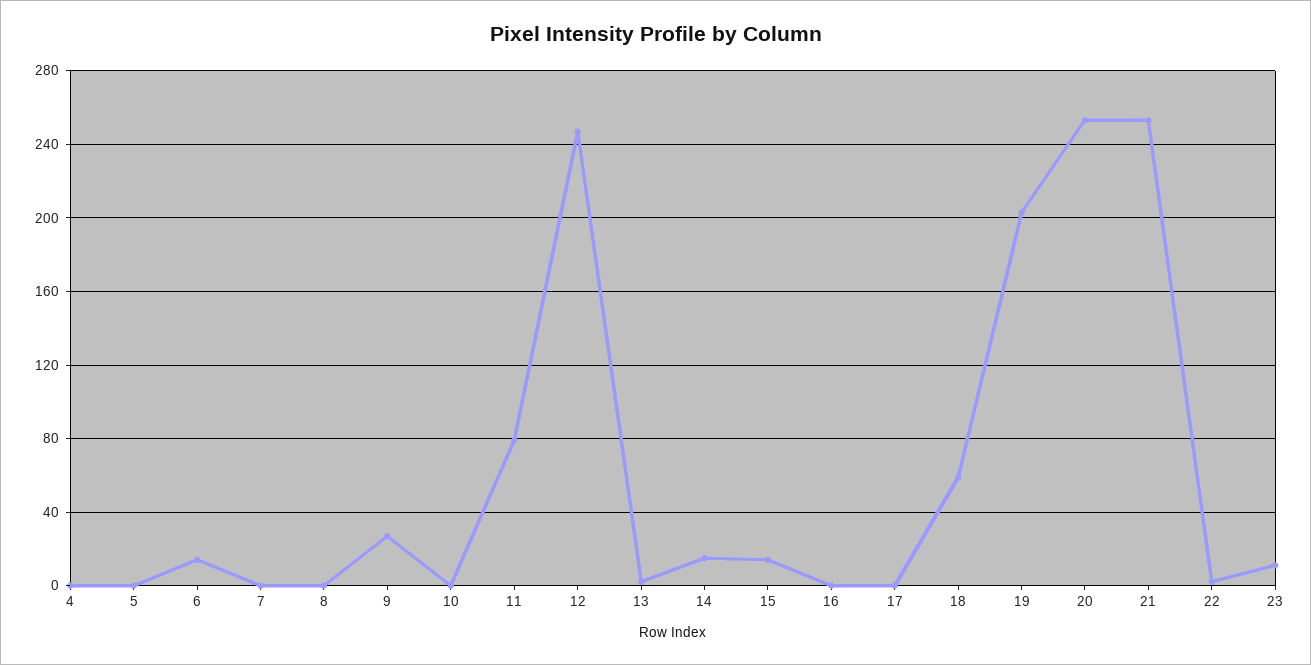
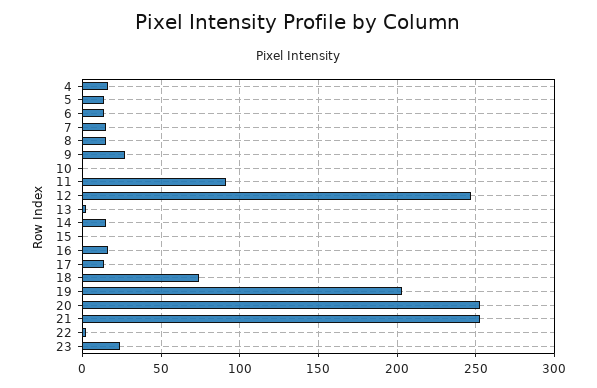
4: 0 -> 15
5: 0 -> 15
7: 0 -> 15
8: 0 -> 15
11: 80 -> 90
15: 15 -> 0
16: 0 -> 15
17: 0 -> 15
18: 60 -> 75
23: 10 -> 25

